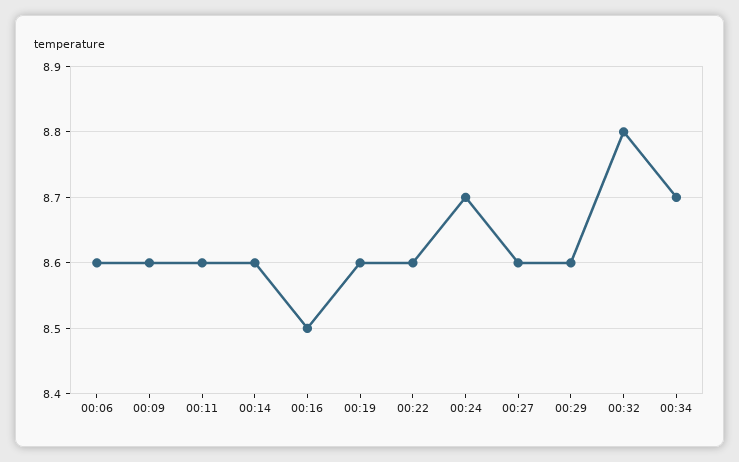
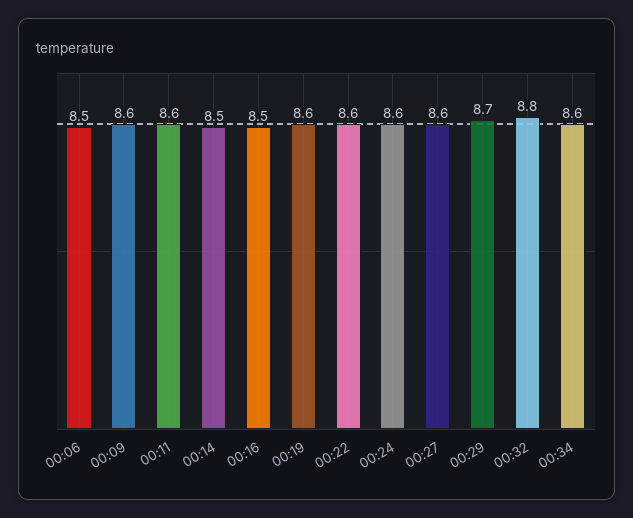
00:06: 8.6 -> 8.5
00:14: 8.6 -> 8.5
00:24: 8.7 -> 8.6
00:29: 8.6 -> 8.7
00:34: 8.7 -> 8.6

